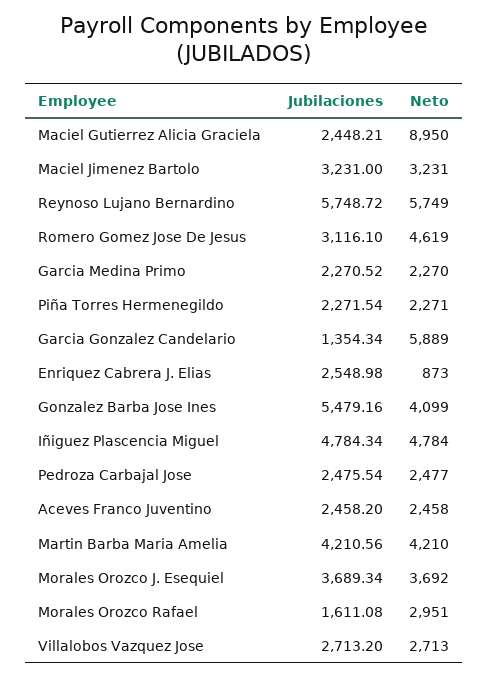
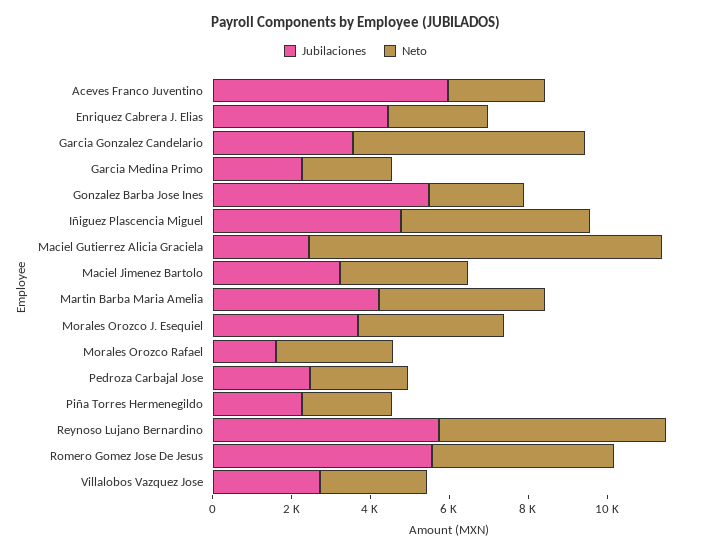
Jubilaciones, Romero Gomez Jose De Jesus: 3116.1 -> 5500
Jubilaciones, Garcia Gonzalez Candelario: 1354.34 -> 3500
Jubilaciones, Enriquez Cabrera J. Elias: 2548.98 -> 4500
Neto, Enriquez Cabrera J. Elias: 873 -> 2500
Neto, Gonzalez Barba Jose Ines: 4099 -> 2500
Jubilaciones, Aceves Franco Juventino: 2458.2 -> 6000

